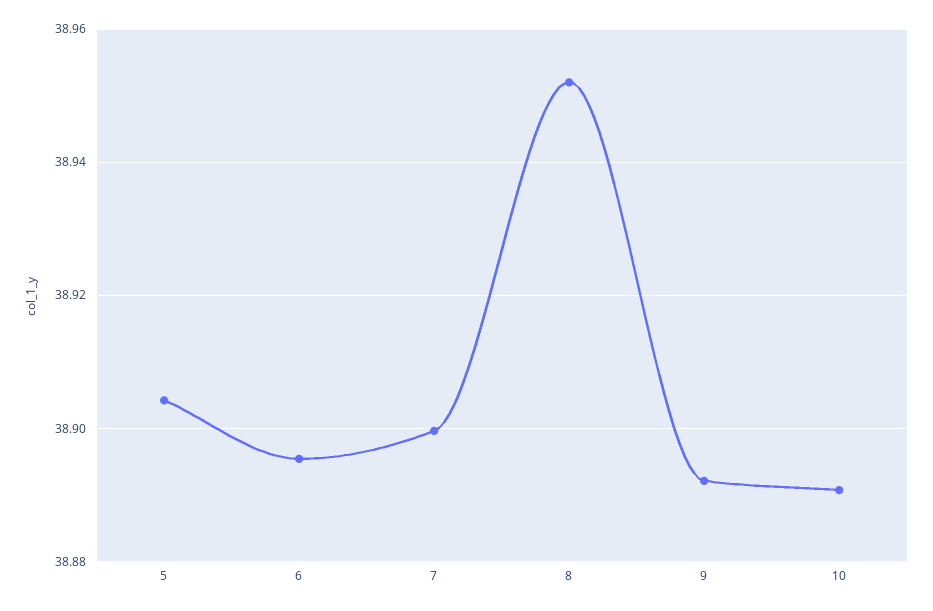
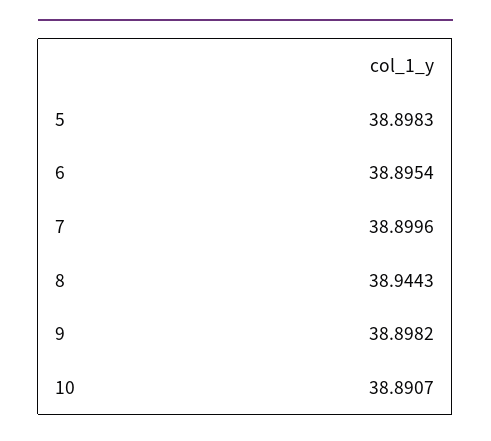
5: 38.904 -> 38.8983
8: 38.952 -> 38.9443
9: 38.892 -> 38.8982

